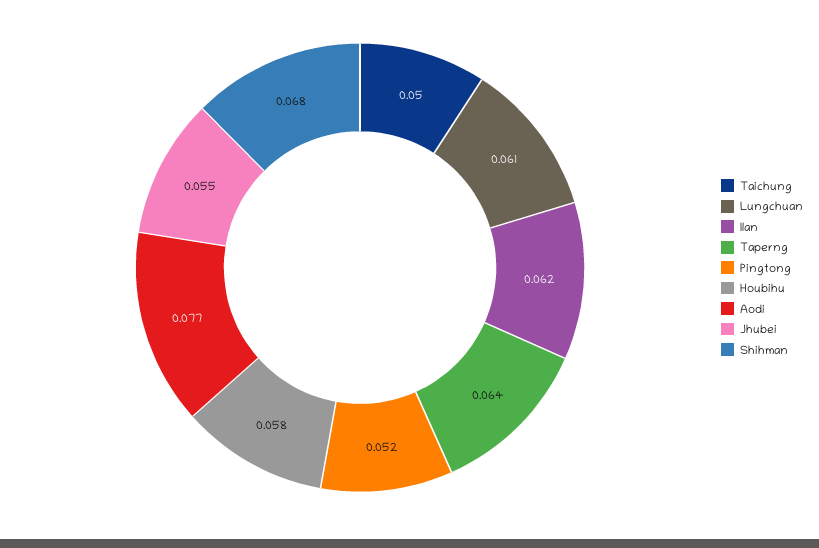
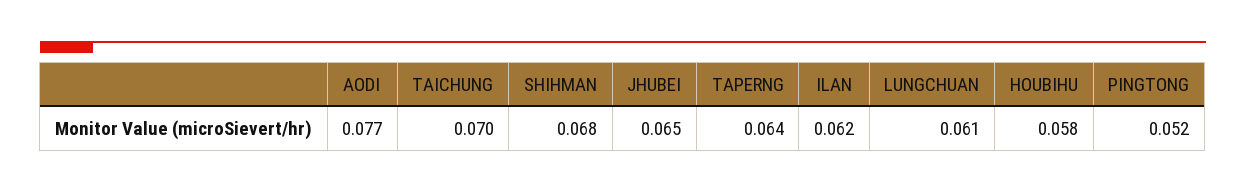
Taichung: 0.05 -> 0.07
Jhubei: 0.055 -> 0.065

